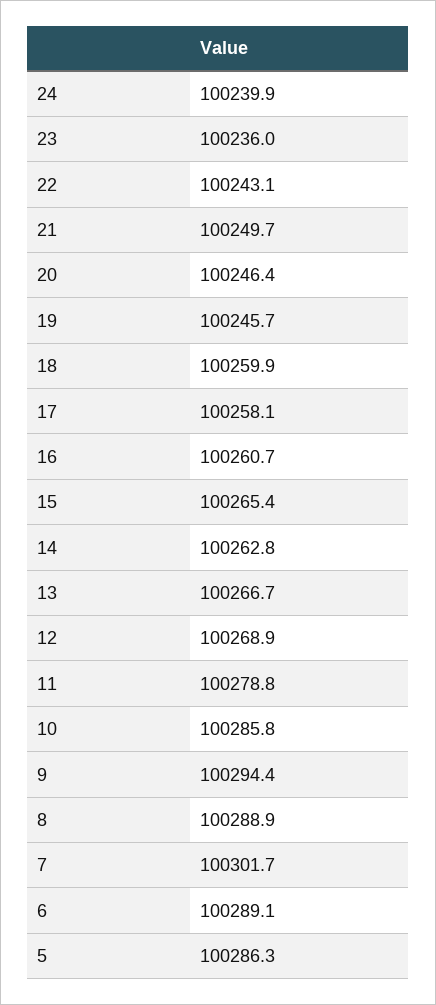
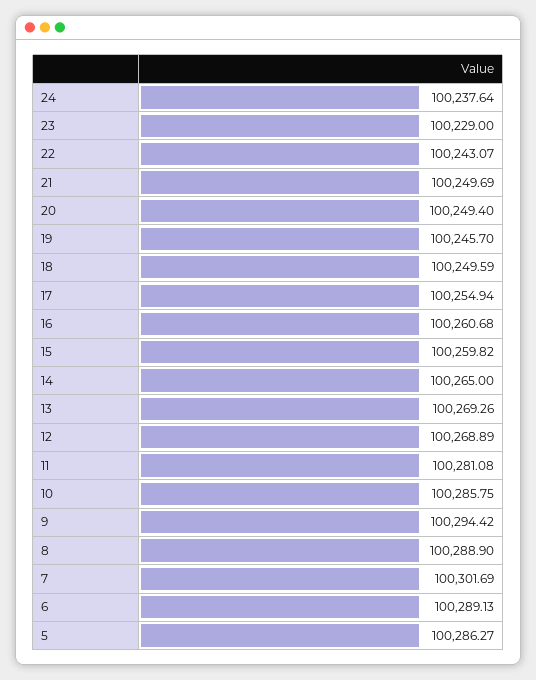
24: 100239.9 -> 100237.64
23: 100236 -> 100229
20: 100246.4 -> 100249.4
18: 100259.9 -> 100249.59
17: 100258.1 -> 100254.94
15: 100265.4 -> 100259.82
14: 100262.8 -> 100265
13: 100266.7 -> 100269.26
11: 100278.8 -> 100281.08

